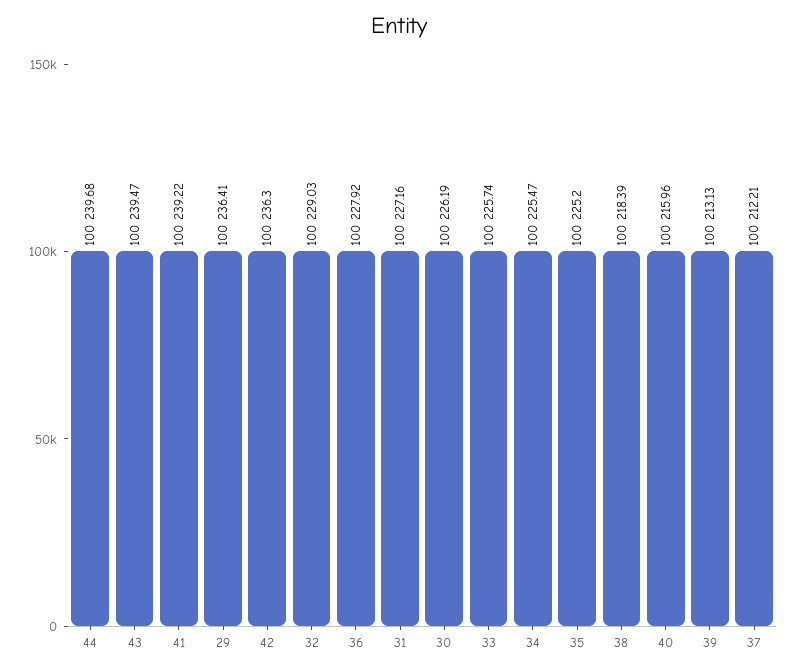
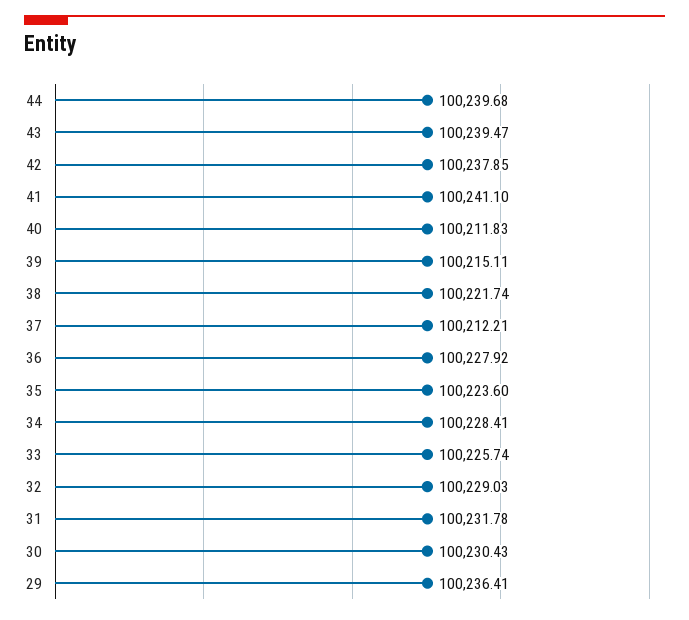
41: 100239.22 -> 100241.1
42: 100236.3 -> 100237.85
31: 100227.16 -> 100231.78
30: 100226.19 -> 100230.43
34: 100225.47 -> 100228.41
35: 100225.2 -> 100223.6
38: 100218.39 -> 100221.74
40: 100215.96 -> 100211.83
39: 100213.13 -> 100215.11

